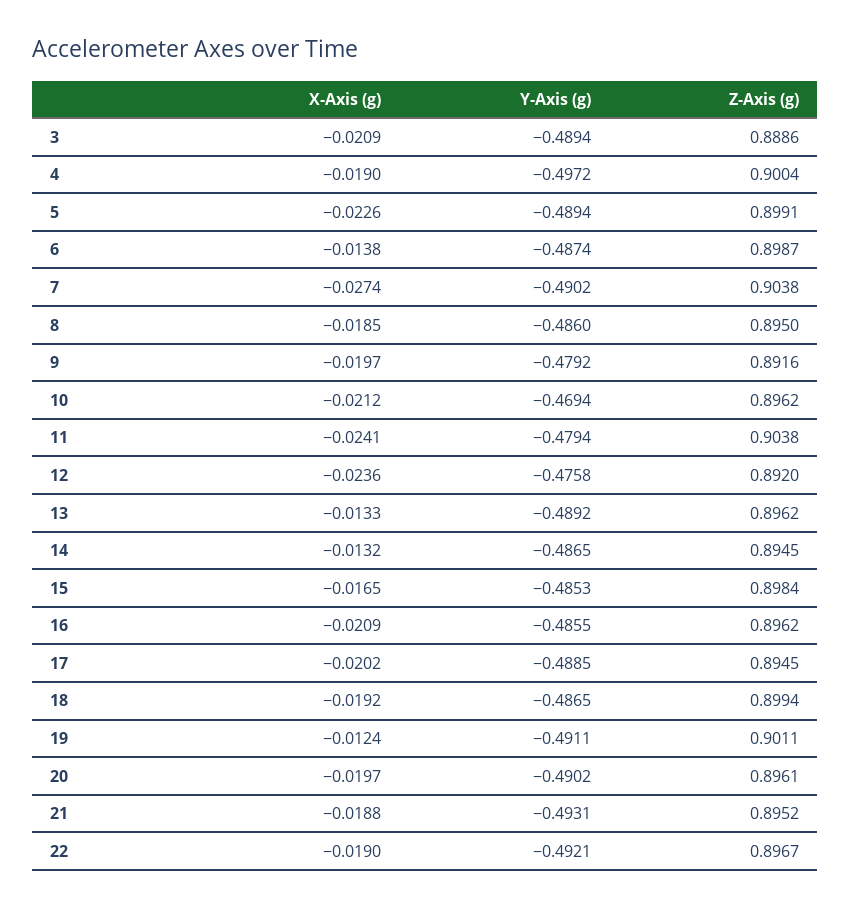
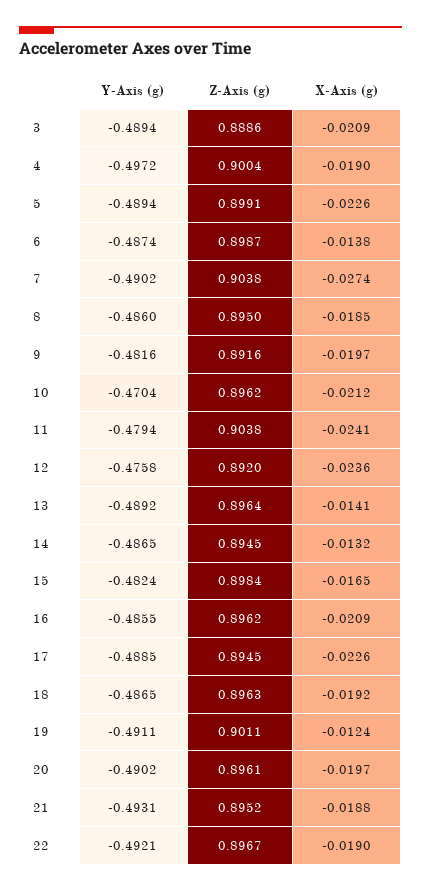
Y-Axis (g), 9: -0.4792 -> -0.4816
Y-Axis (g), 10: -0.4694 -> -0.4704
X-Axis (g), 13: -0.0133 -> -0.0141
Z-Axis (g), 13: 0.8962 -> 0.8964
Y-Axis (g), 15: -0.4853 -> -0.4824
X-Axis (g), 17: -0.0202 -> -0.0226
Z-Axis (g), 18: 0.8994 -> 0.8963

